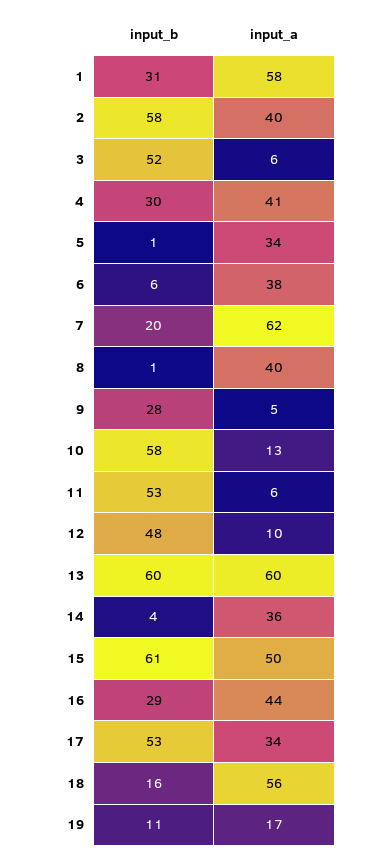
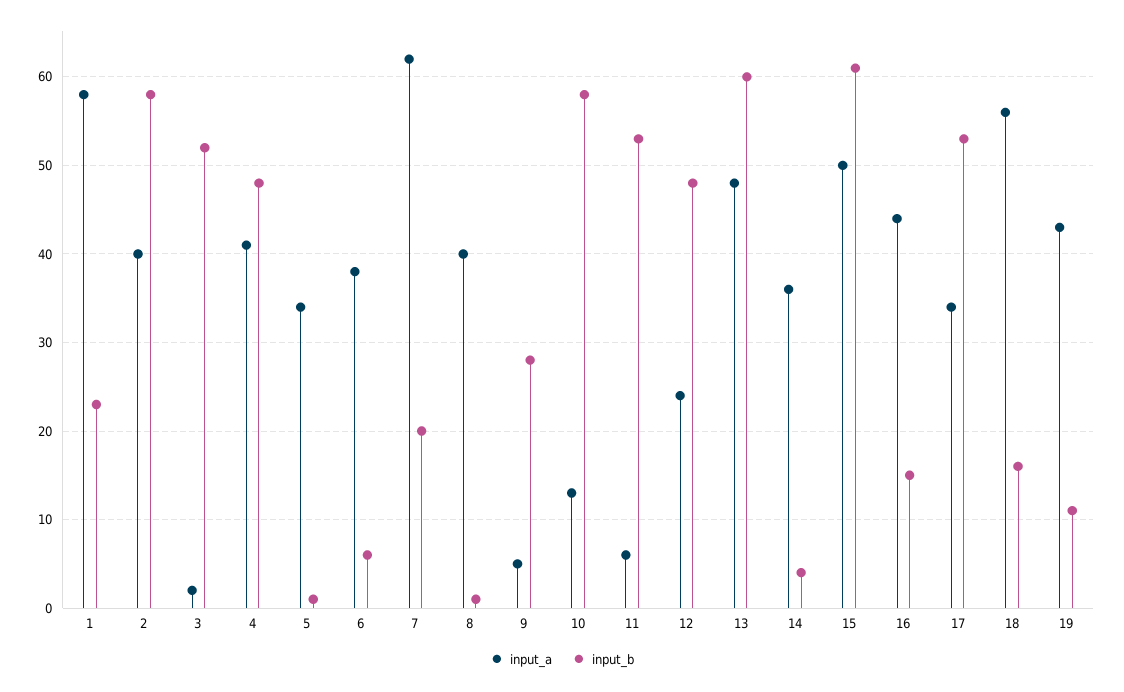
input_b, 1: 31 -> 23
input_a, 3: 6 -> 2
input_b, 4: 30 -> 48
input_a, 12: 10 -> 24
input_a, 13: 60 -> 48
input_b, 16: 29 -> 15
input_a, 19: 17 -> 43

